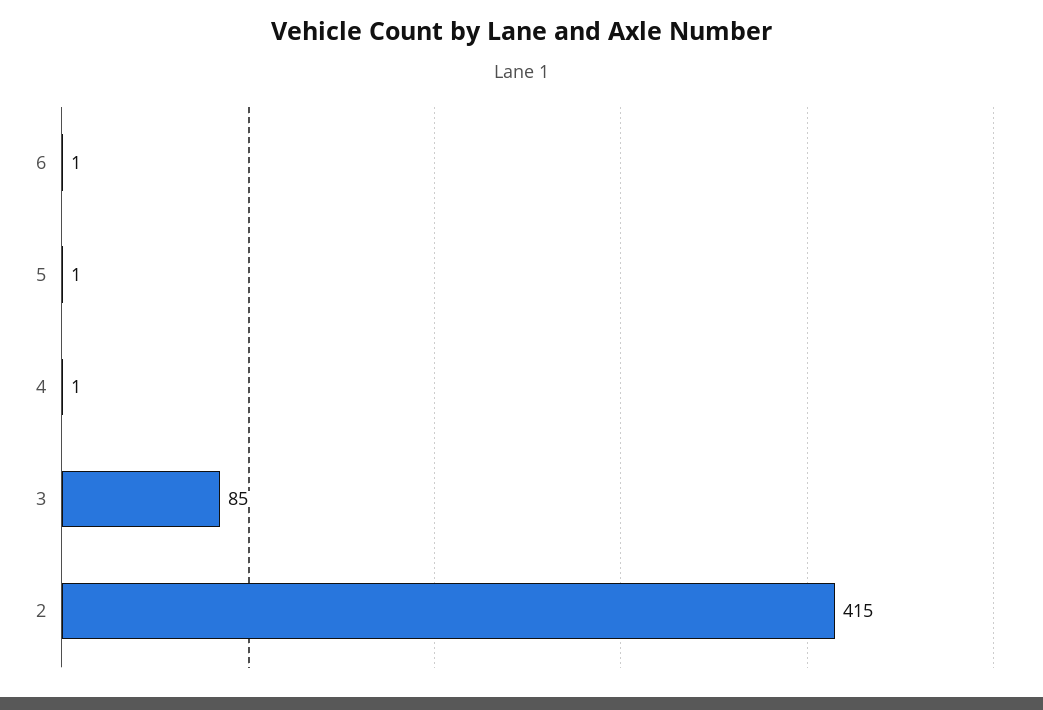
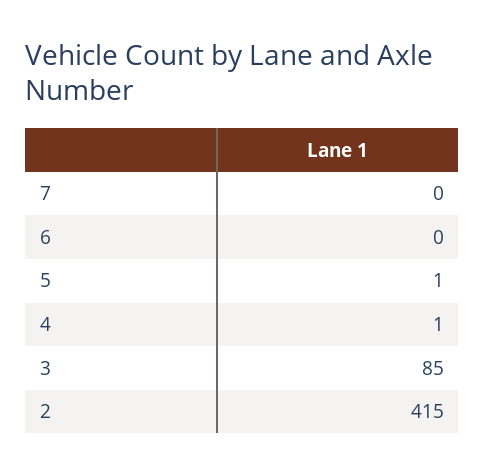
6: 1 -> 0
7: none -> 0

